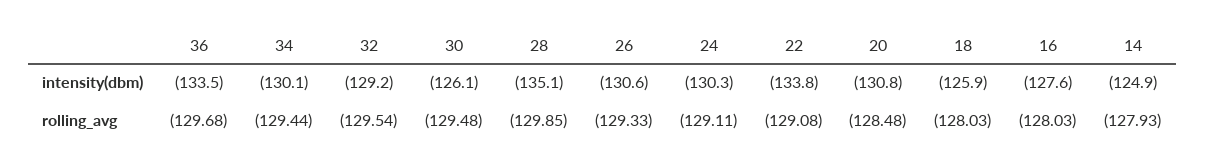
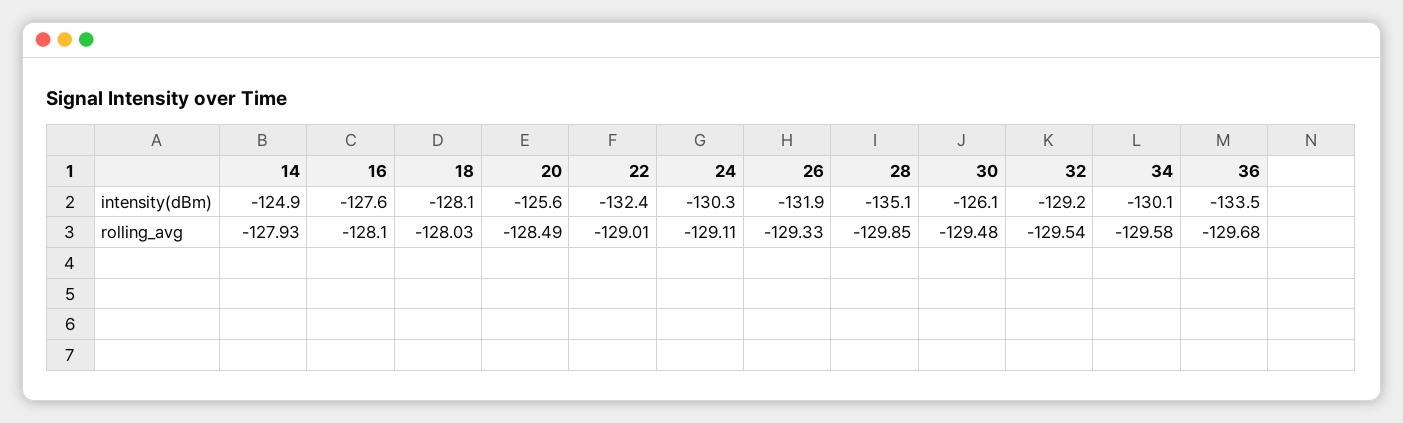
26, intensity(dbm): -130.6 -> -131.9
22, intensity(dbm): -133.8 -> -132.4
20, intensity(dbm): -130.8 -> -125.6
18, intensity(dbm): -125.9 -> -128.1
34, rolling_avg: -129.44 -> -129.58
22, rolling_avg: -129.08 -> -129.01
20, rolling_avg: -128.48 -> -128.49
16, rolling_avg: -128.03 -> -128.1

